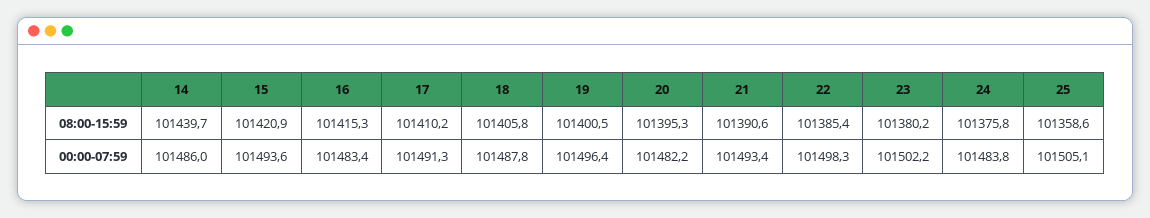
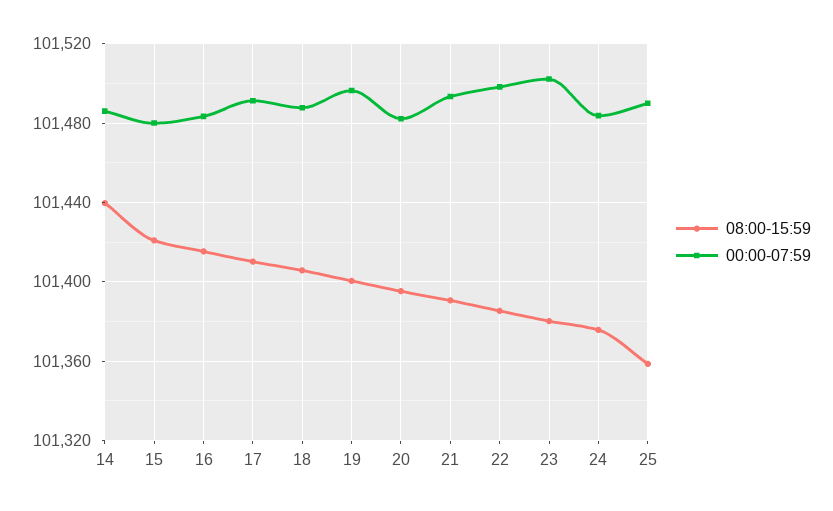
00:00-07:59, 15: 101493.6 -> 101480
00:00-07:59, 25: 101505.1 -> 101490

